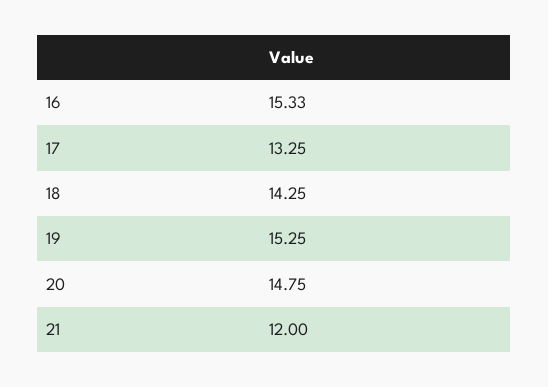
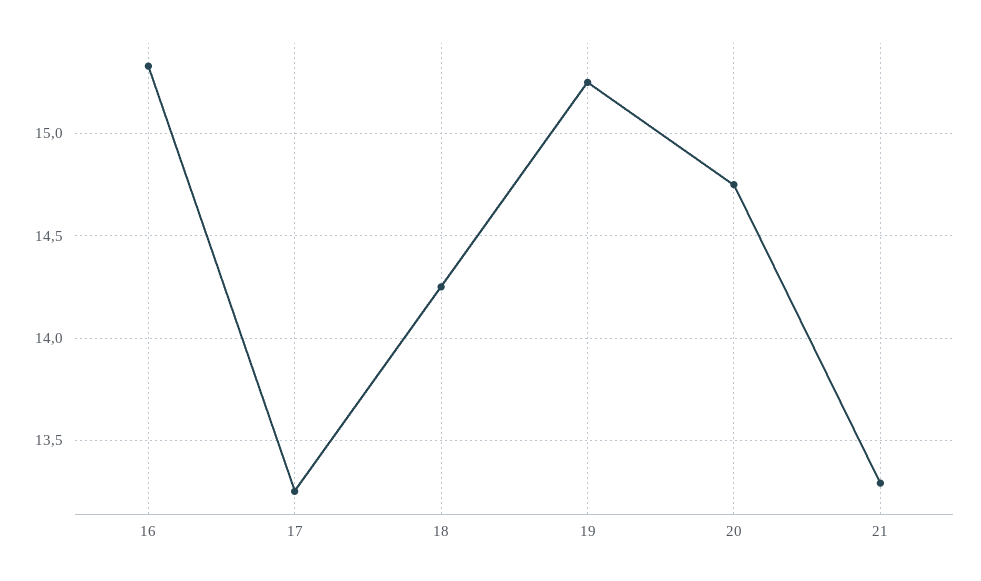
21: 12 -> 13.3

